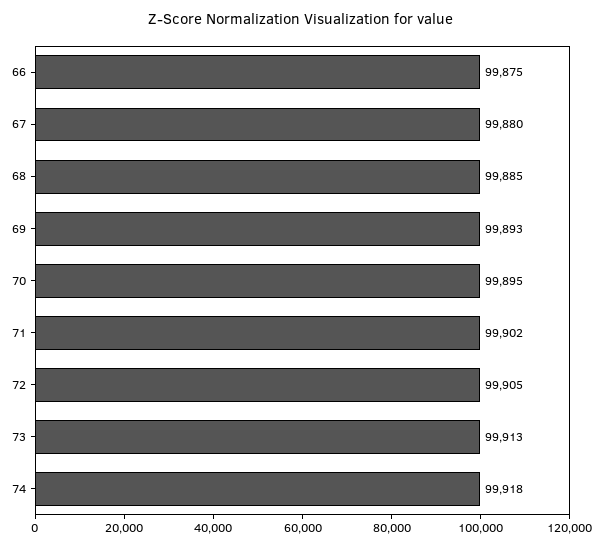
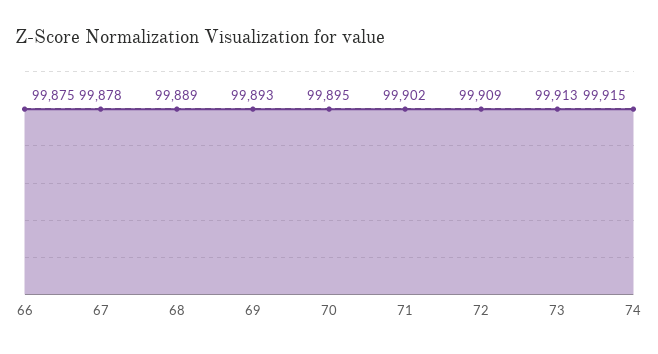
67: 99880 -> 99878
68: 99885 -> 99889
72: 99905 -> 99909
74: 99918 -> 99915

